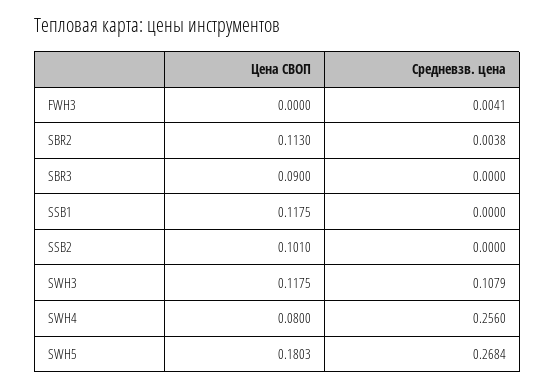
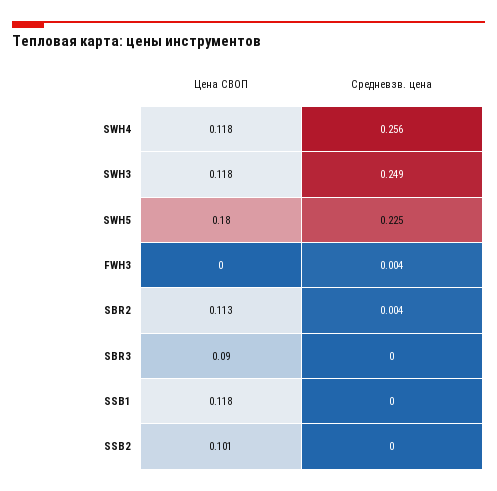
Средневзв. цена, SWH3: 0.1079 -> 0.249
Цена СВОП, SWH4: 0.08 -> 0.118
Средневзв. цена, SWH5: 0.2684 -> 0.225

